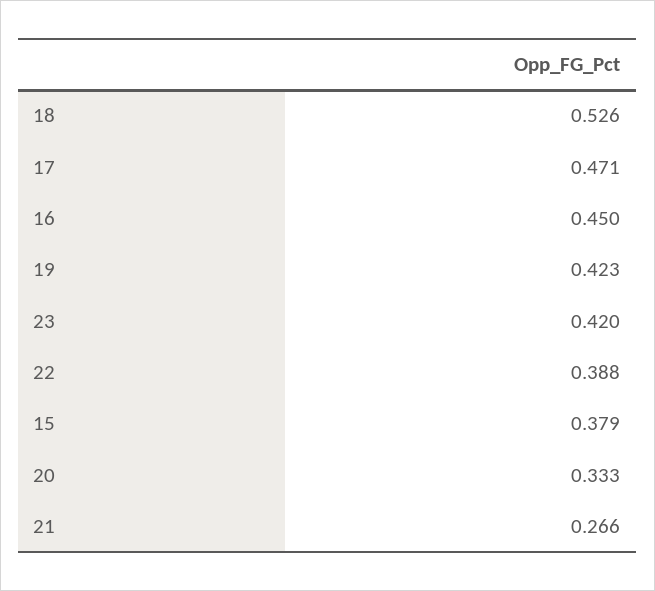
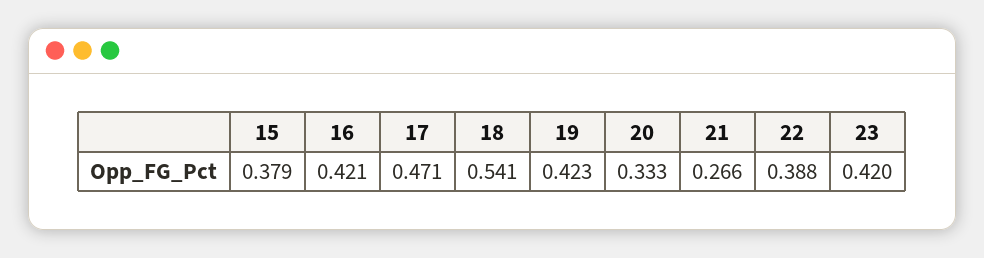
18: 0.526 -> 0.541
16: 0.45 -> 0.421

